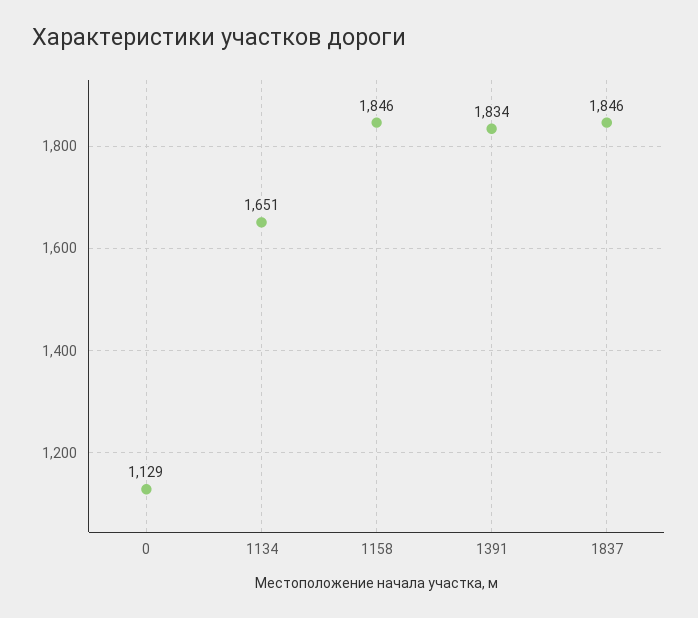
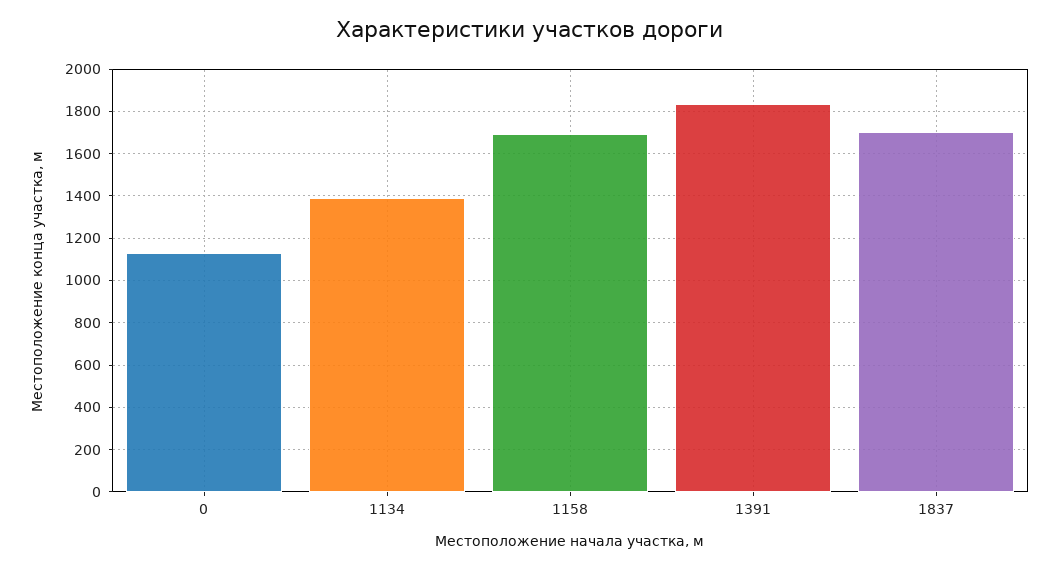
1134: 1651 -> 1400
1158: 1846 -> 1700
1837: 1846 -> 1700

